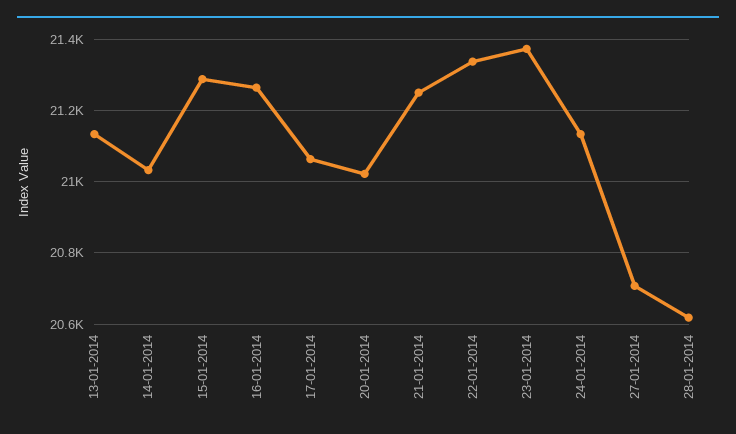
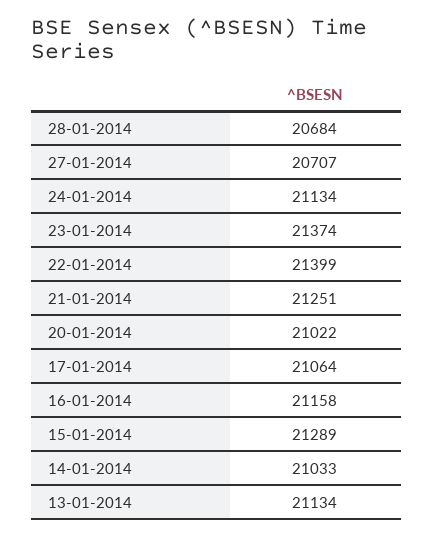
16-01-2014: 21260 -> 21158
22-01-2014: 21340 -> 21399
28-01-2014: 20620 -> 20684

